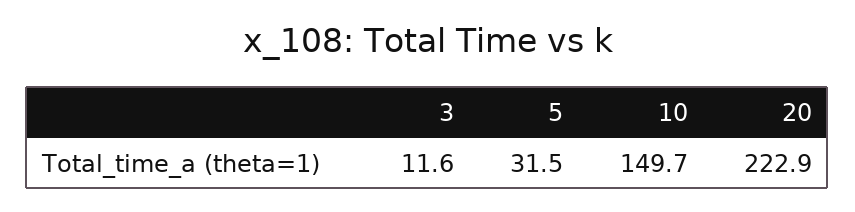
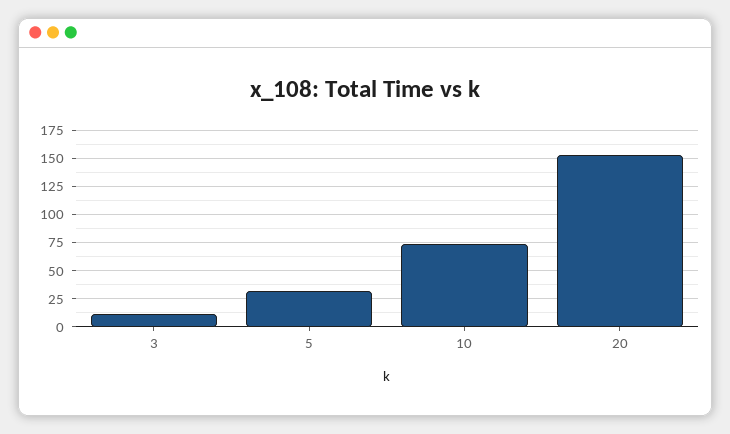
10: 149.7 -> 75
20: 222.9 -> 150

